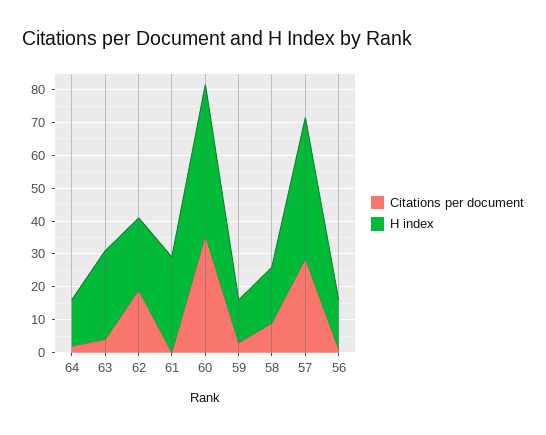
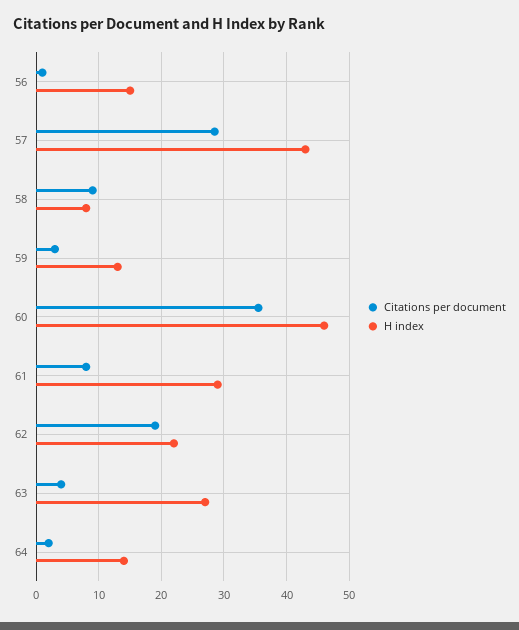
Citations per document, 61: 0 -> 8
H index, 58: 17.5 -> 8

